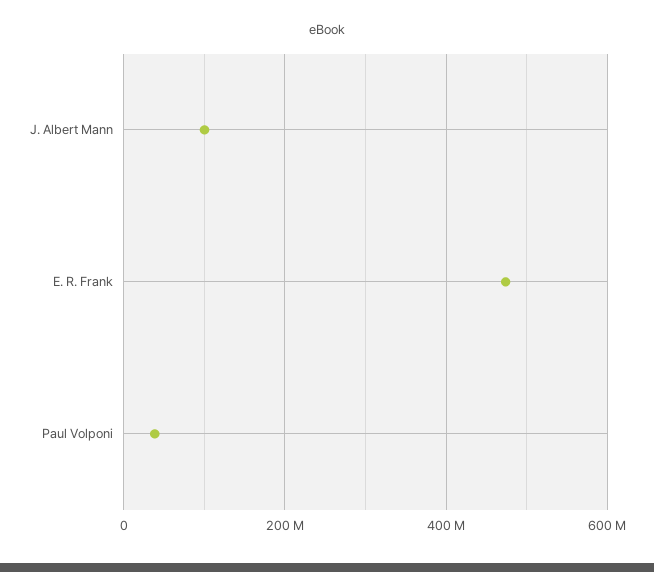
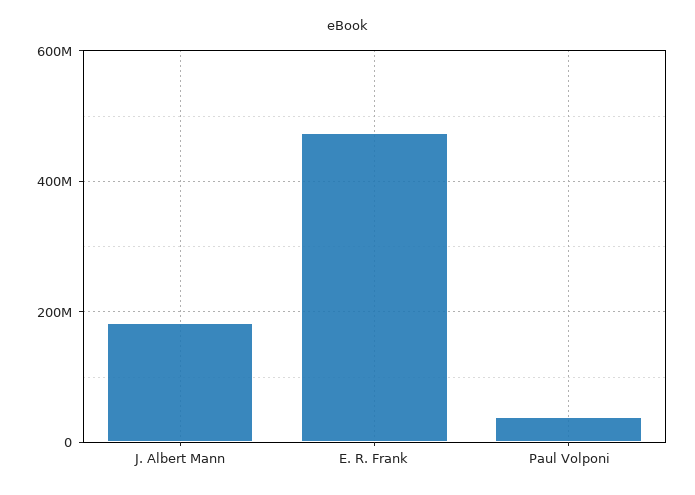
J. Albert Mann: 100000000 -> 180000000

